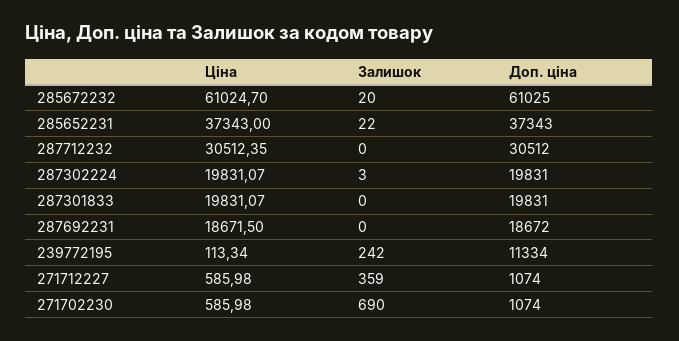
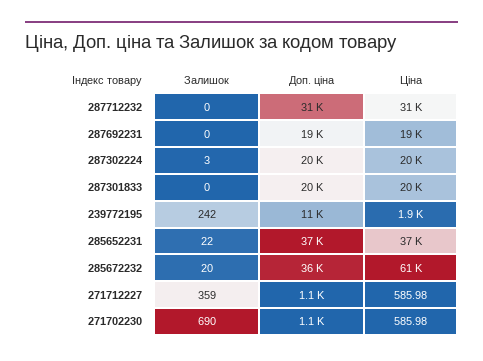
Доп. ціна, 285672232: 61025 -> 36000
Ціна, 239772195: 113.34 -> 1900

